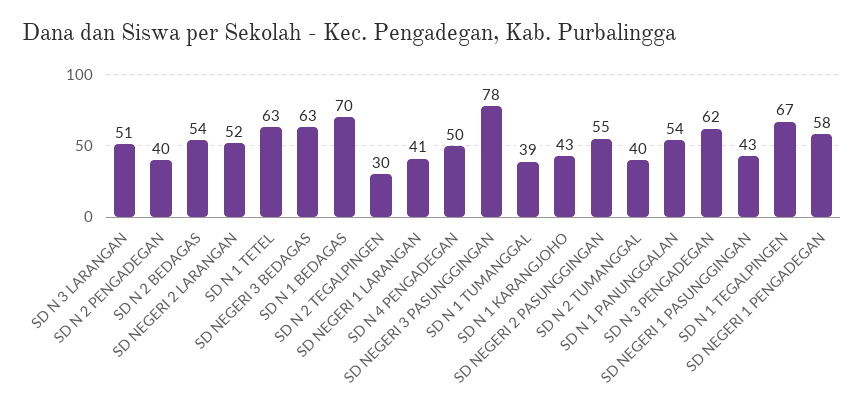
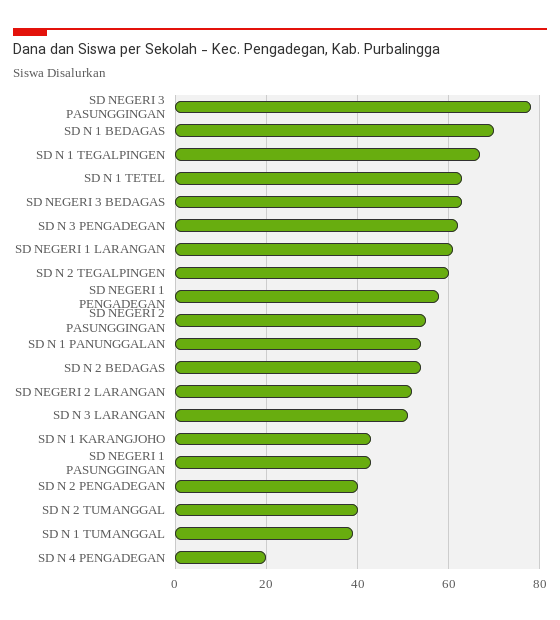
SD N 2 TEGALPINGEN: 30 -> 60
SD NEGERI 1 LARANGAN: 41 -> 60
SD N 4 PENGADEGAN: 50 -> 20

